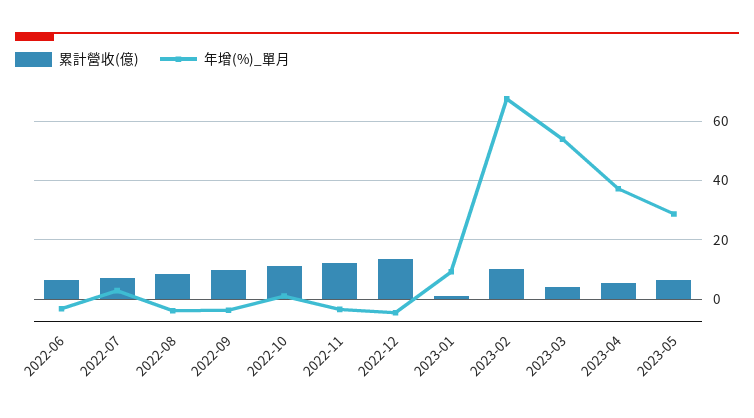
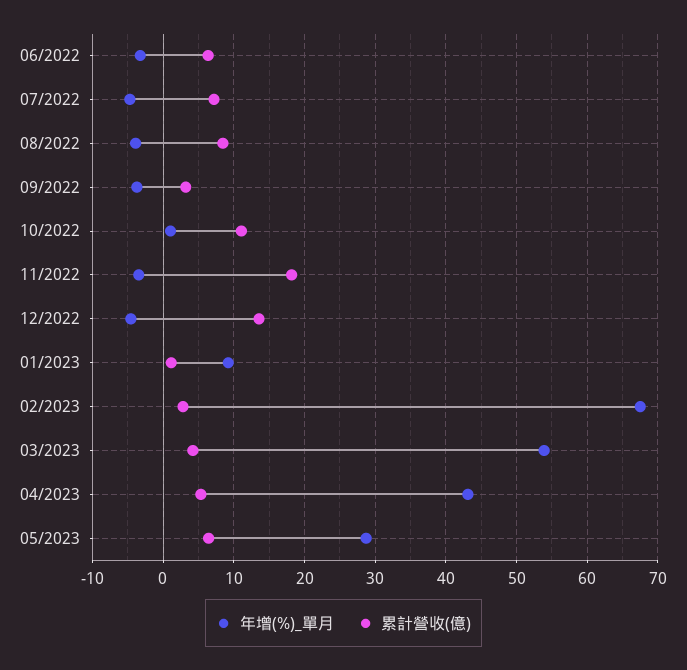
年增(%)_單月, 2022-07: 2.5 -> -5
累計營收(億), 2022-09: 10 -> 3
累計營收(億), 2022-11: 12.5 -> 18
累計營收(億), 2023-02: 10 -> 3
年增(%)_單月, 2023-04: 37.5 -> 43

